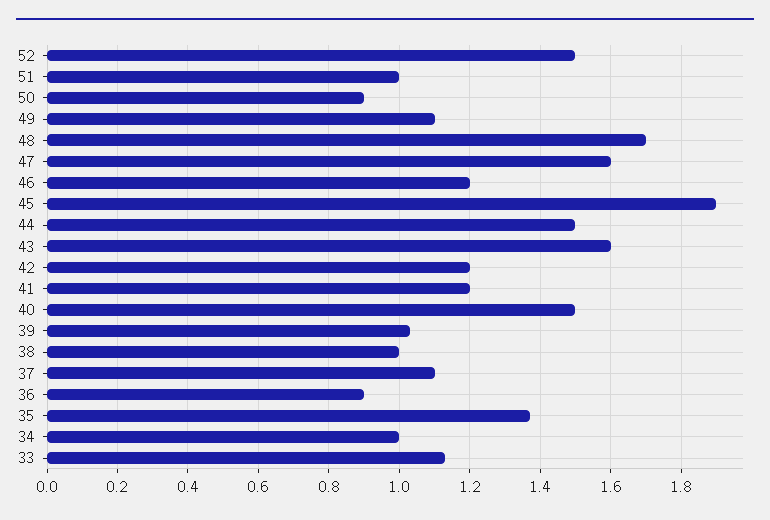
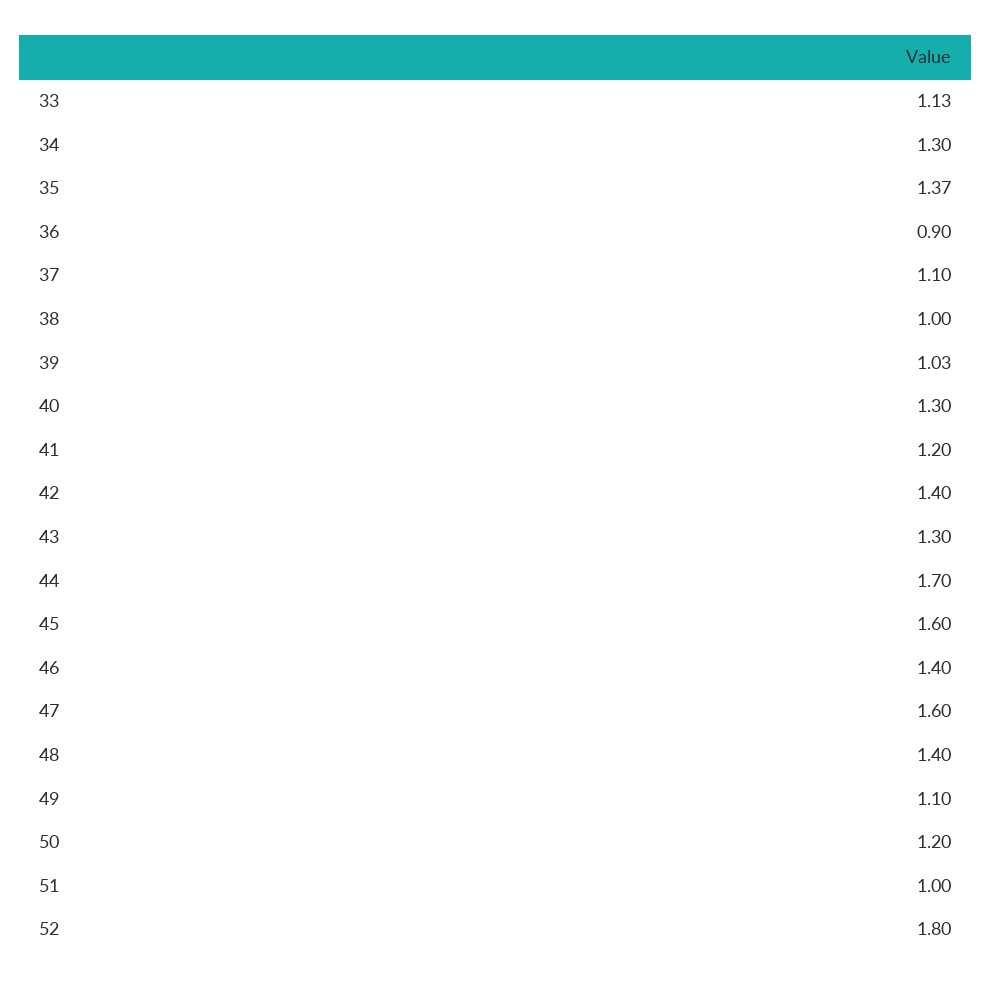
52: 1.5 -> 1.8
50: 0.9 -> 1.2
48: 1.7 -> 1.4
46: 1.2 -> 1.4
45: 1.9 -> 1.6
44: 1.5 -> 1.7
43: 1.6 -> 1.3
42: 1.2 -> 1.4
40: 1.5 -> 1.3
34: 1 -> 1.3

